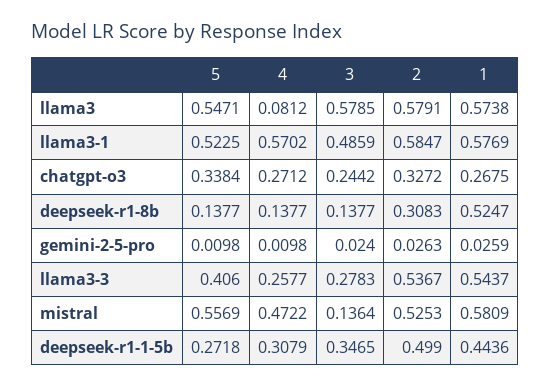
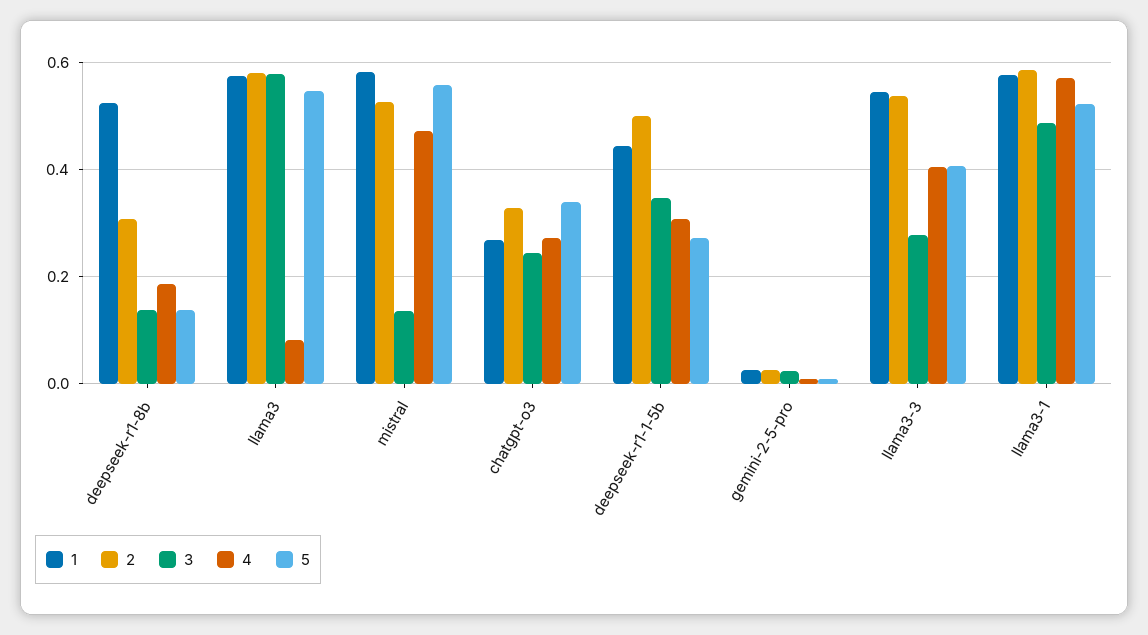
4, deepseek-r1-8b: 0.1377 -> 0.18
4, llama3-3: 0.2577 -> 0.4

